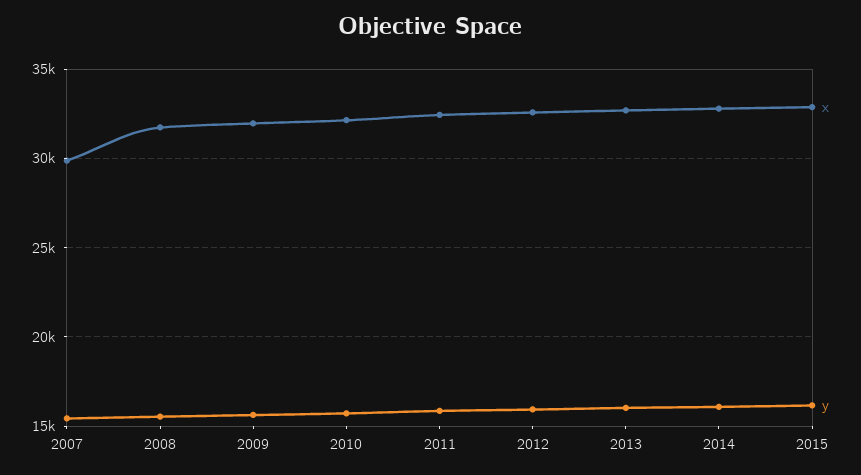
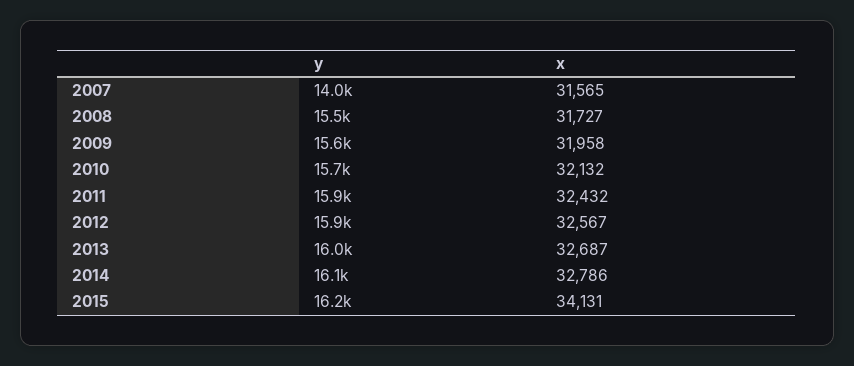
x, 2007: 30000 -> 31565
y, 2007: 15500 -> 14000
x, 2015: 33000 -> 34131

